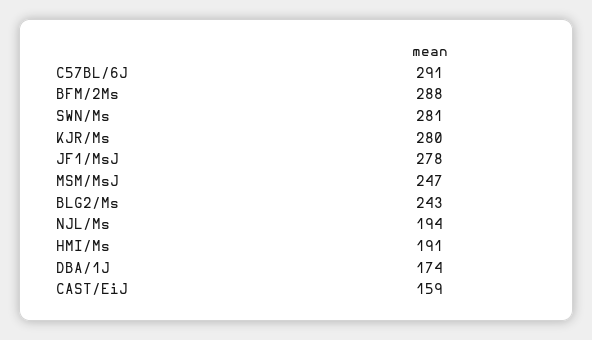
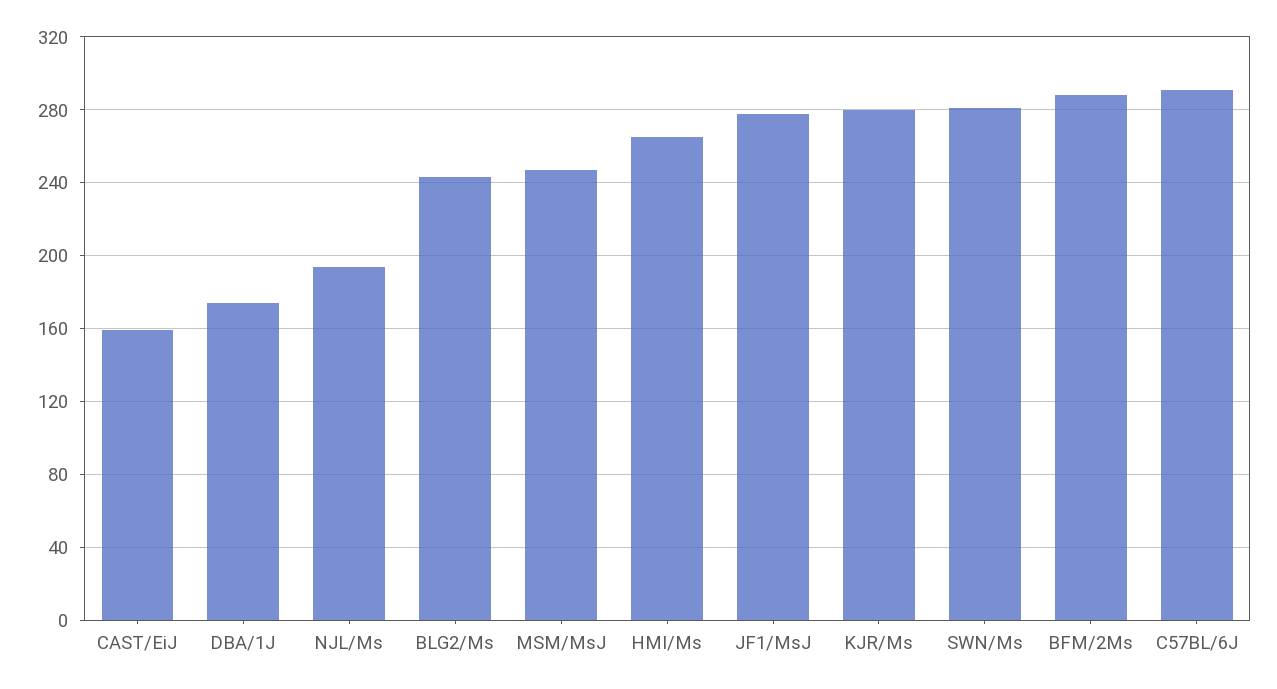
HMI/Ms: 191 -> 265

